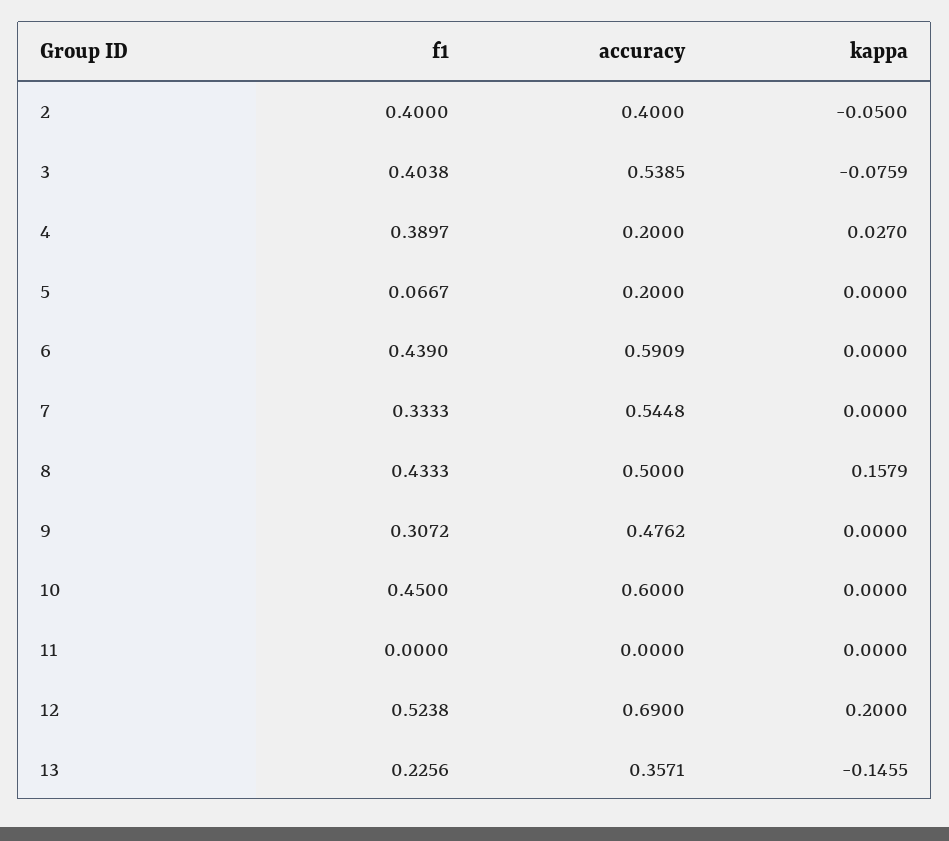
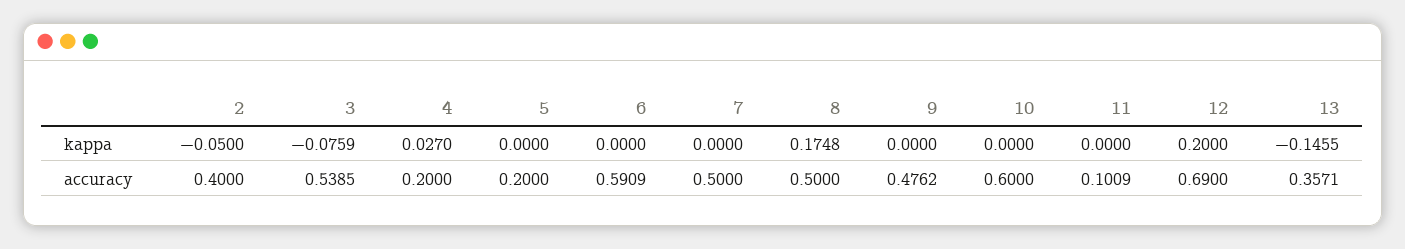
f1, 2: 0.4 -> none
f1, 3: 0.4038 -> none
f1, 4: 0.3897 -> none
f1, 5: 0.0667 -> none
f1, 6: 0.439 -> none
f1, 7: 0.3333 -> none
accuracy, 7: 0.5448 -> 0.5
f1, 8: 0.4333 -> none
kappa, 8: 0.1579 -> 0.1748
f1, 9: 0.3072 -> none
f1, 10: 0.45 -> none
f1, 11: 0 -> none
accuracy, 11: 0 -> 0.1009
f1, 12: 0.5238 -> none
f1, 13: 0.2256 -> none

